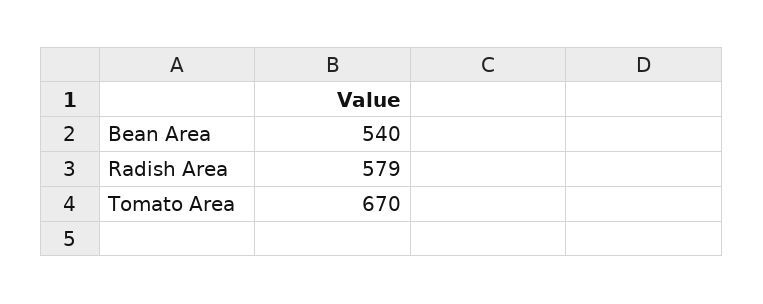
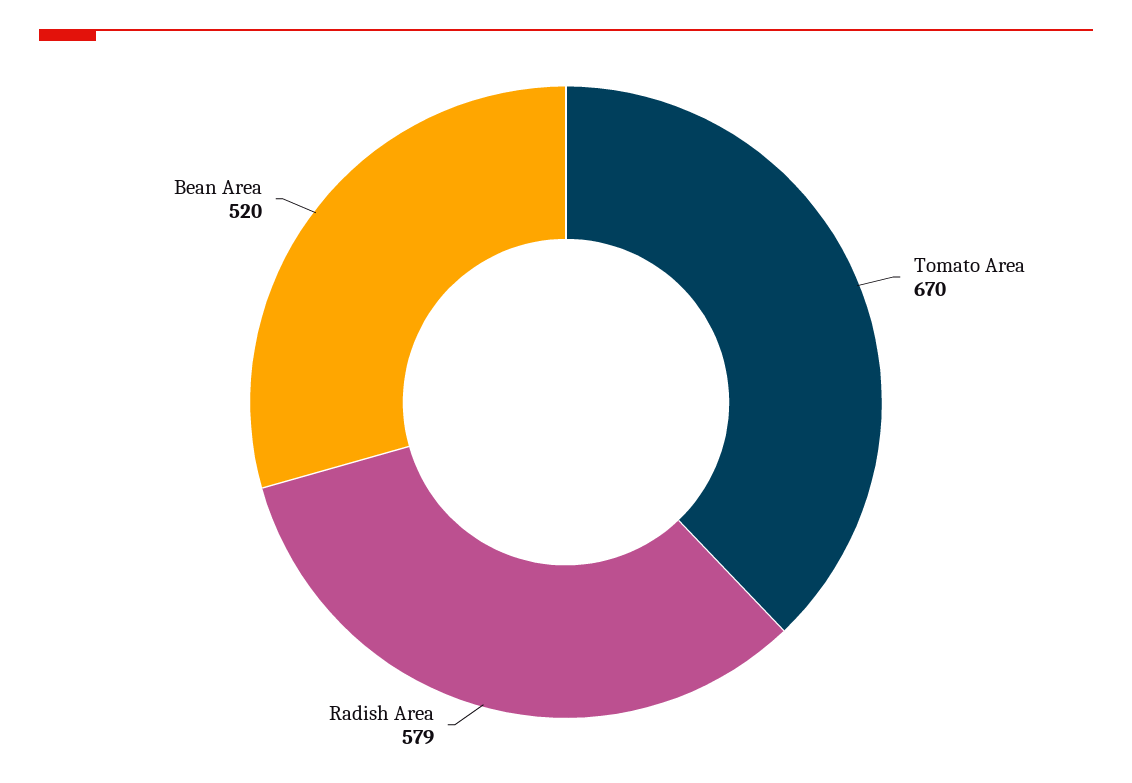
Bean Area: 540 -> 520

